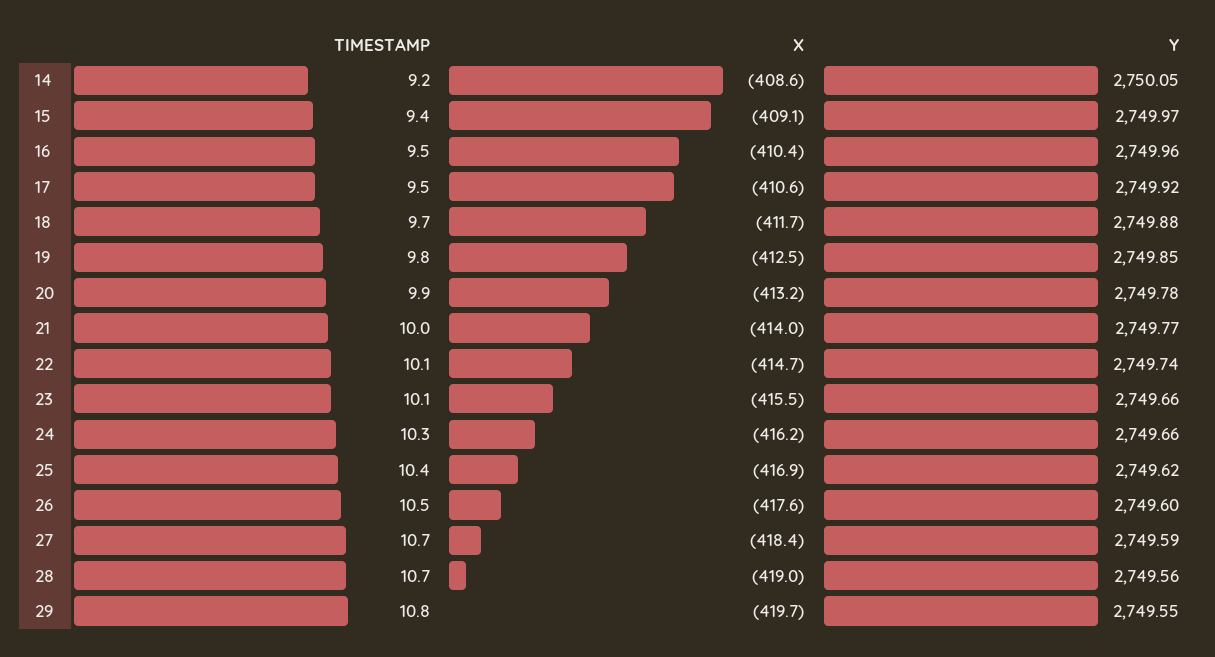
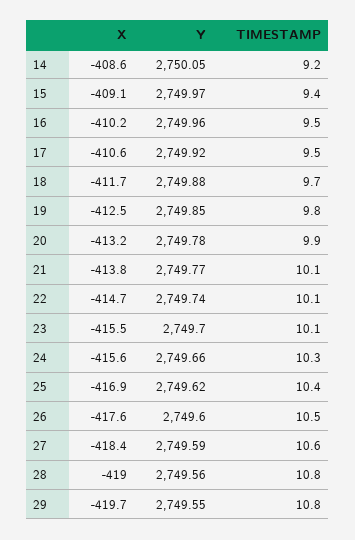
X, 16: -410.4 -> -410.2
TIMESTAMP, 21: 10 -> 10.1
X, 21: -414 -> -413.8
Y, 23: 2749.66 -> 2749.7
X, 24: -416.2 -> -415.6
TIMESTAMP, 27: 10.7 -> 10.6
TIMESTAMP, 28: 10.7 -> 10.8

